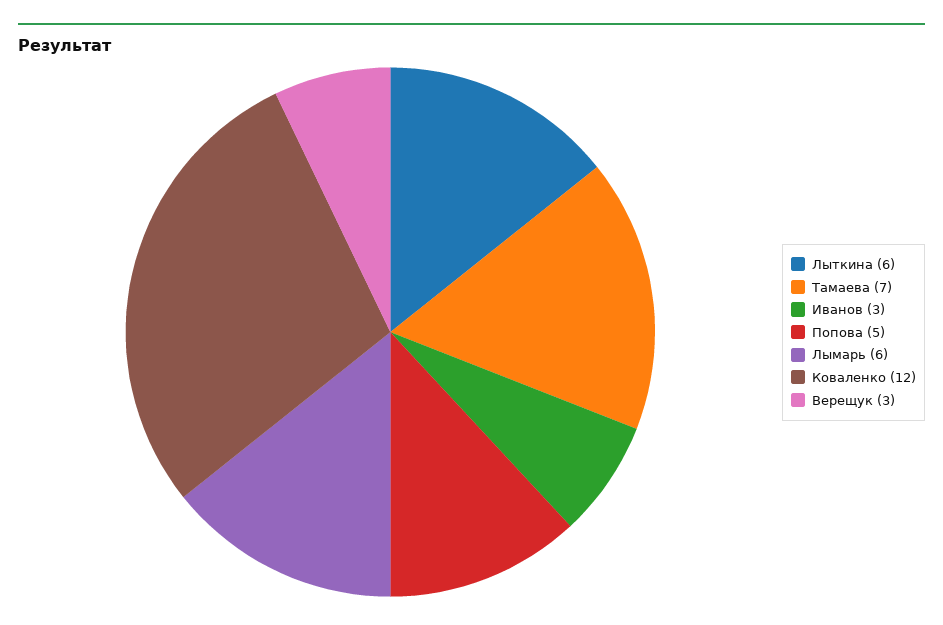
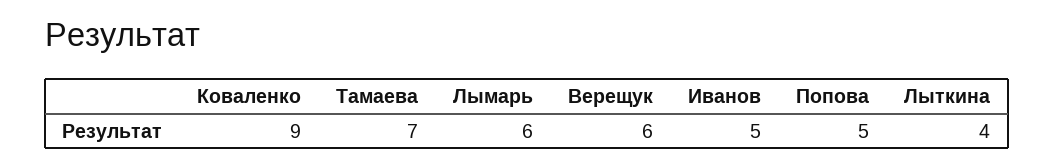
Лыткина: 6 -> 4
Иванов: 3 -> 5
Коваленко: 12 -> 9
Верещук: 3 -> 6

